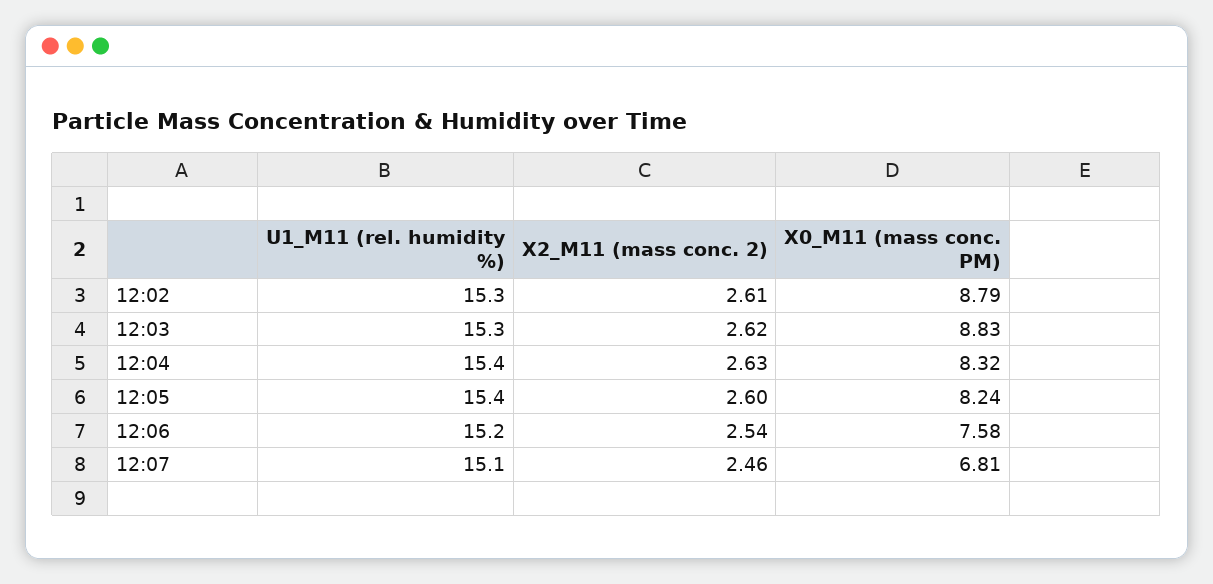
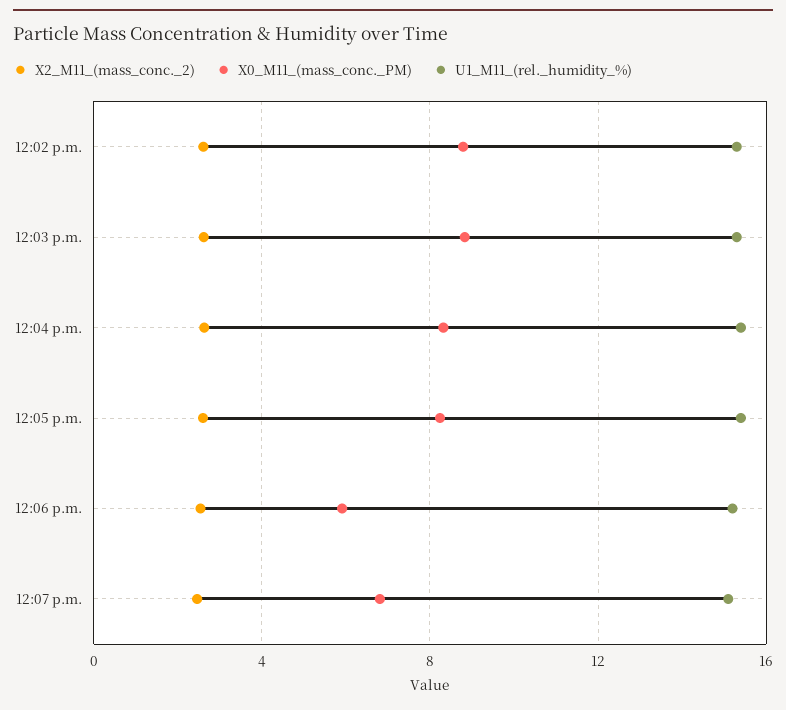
X0_M11 (mass conc. PM), 12:06: 7.58 -> 6

